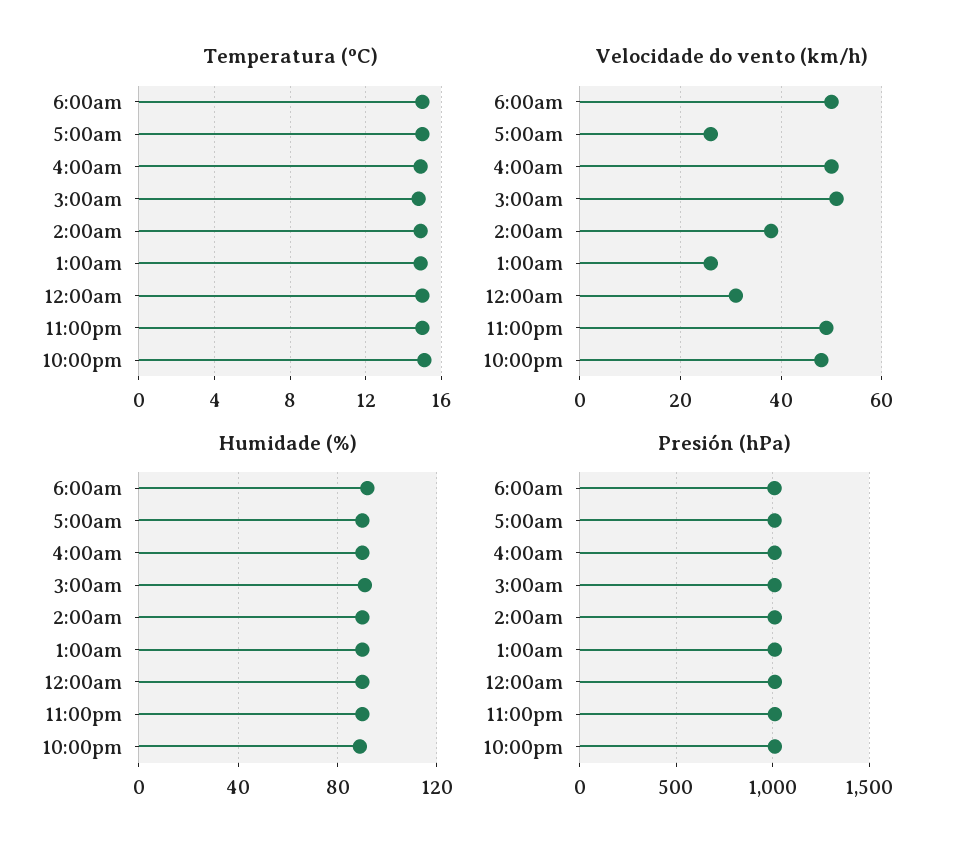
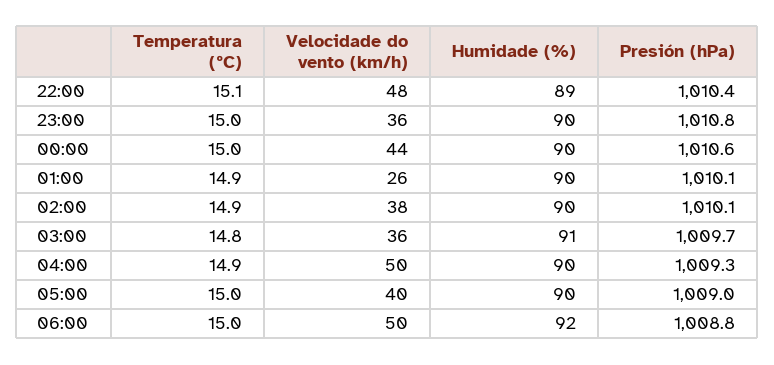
Velocidade do vento (km/h), 5:00am: 25 -> 40
Velocidade do vento (km/h), 3:00am: 50 -> 36
Velocidade do vento (km/h), 12:00am: 30 -> 44
Velocidade do vento (km/h), 11:00pm: 50 -> 36

